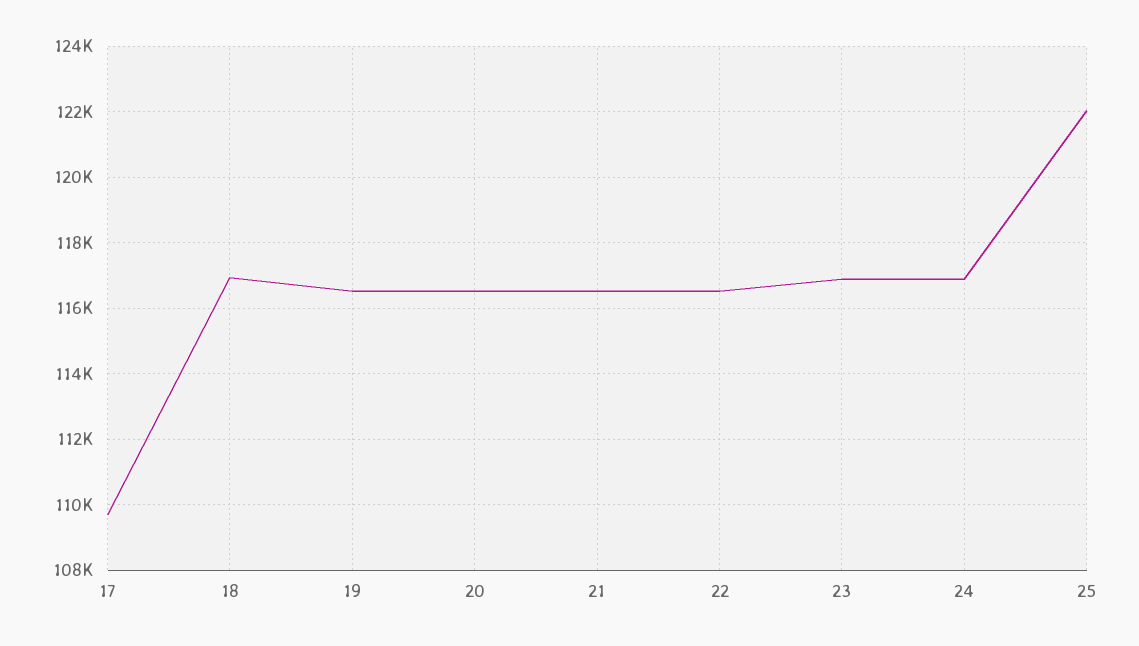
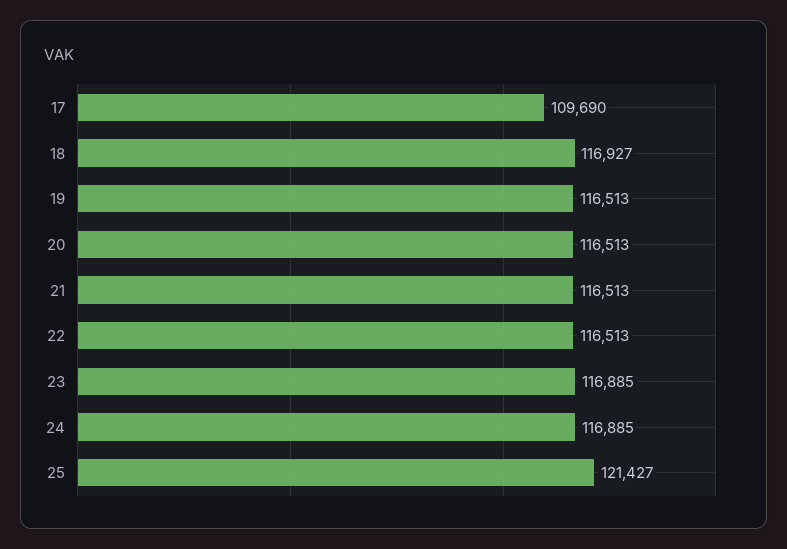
25: 122000 -> 121427

